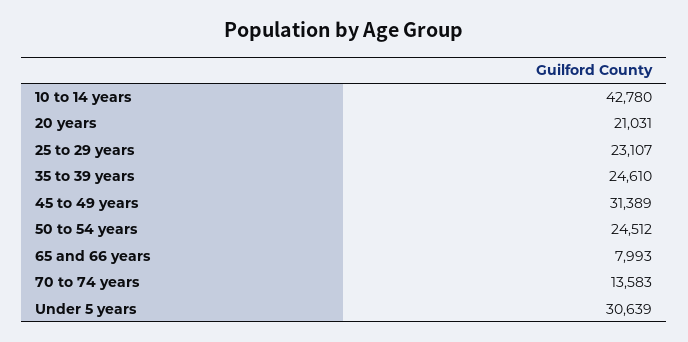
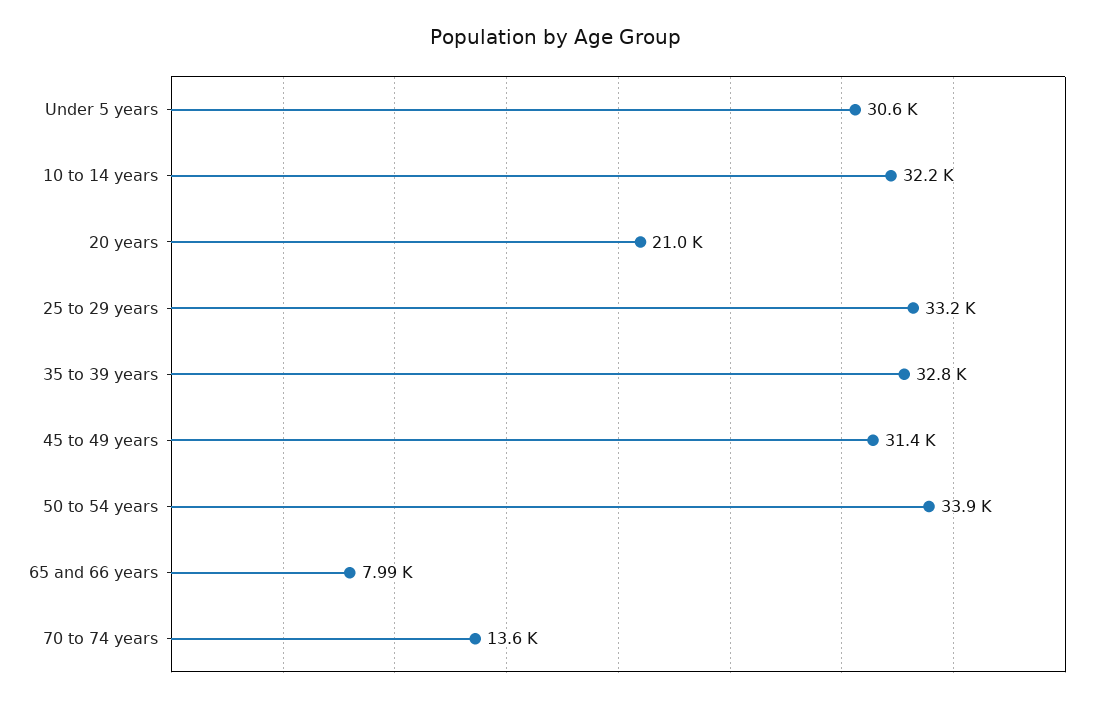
10 to 14 years: 42780 -> 32200
25 to 29 years: 23107 -> 33200
35 to 39 years: 24610 -> 32800
50 to 54 years: 24512 -> 33900

